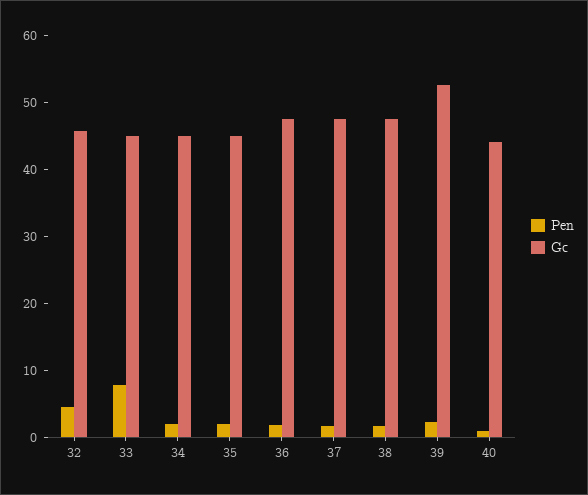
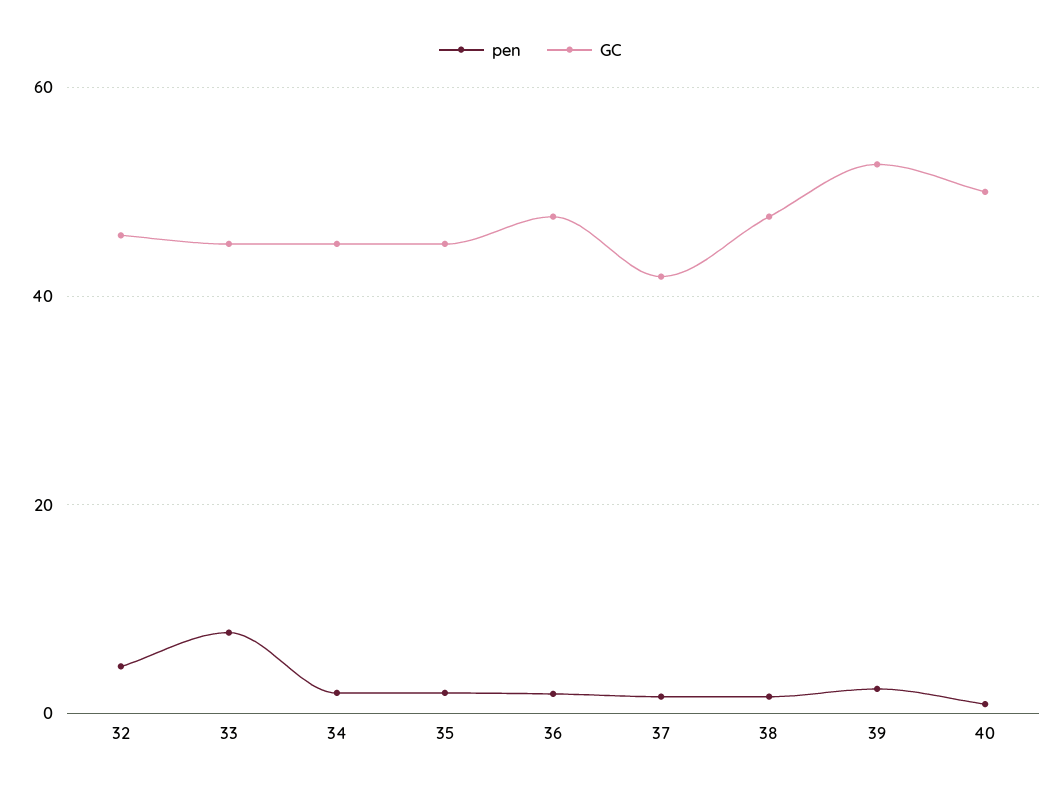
Gc, 37: 48 -> 42
Gc, 40: 44 -> 50

